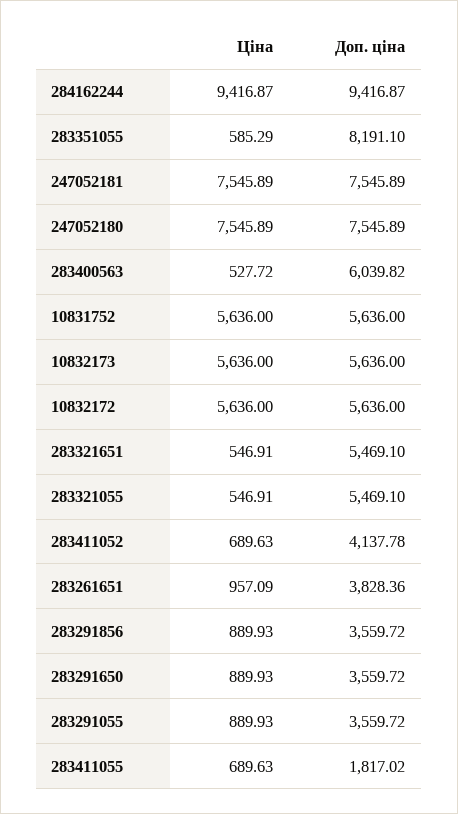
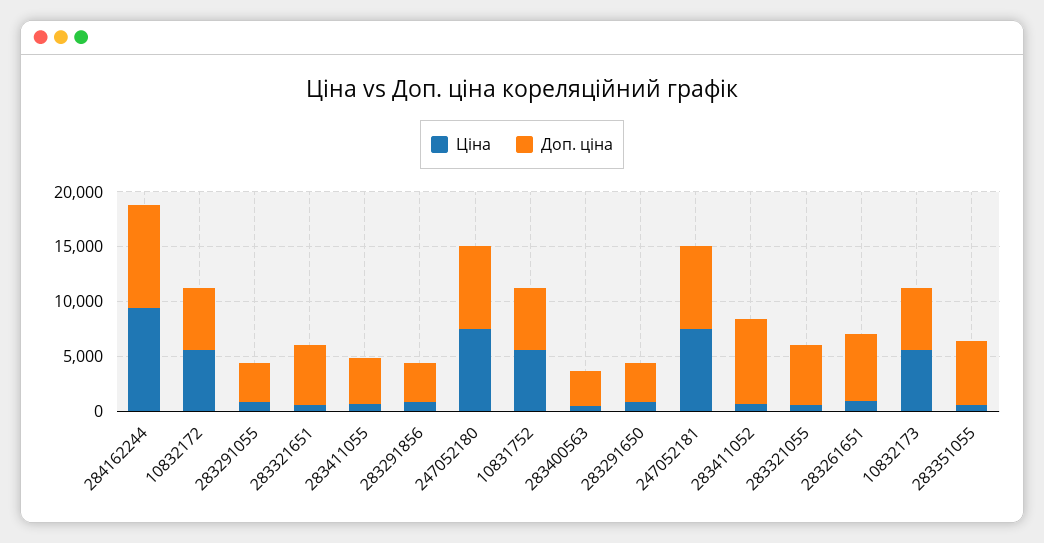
Доп. ціна, 283351055: 8191.1 -> 6000
Доп. ціна, 283400563: 6039.82 -> 3000
Доп. ціна, 283411052: 4137.78 -> 8000
Доп. ціна, 283261651: 3828.36 -> 6000
Доп. ціна, 283411055: 1817.02 -> 4000

